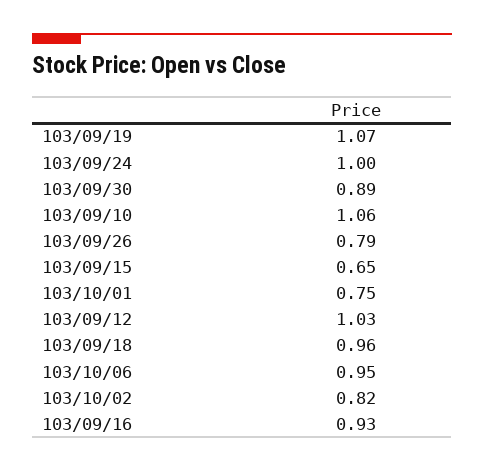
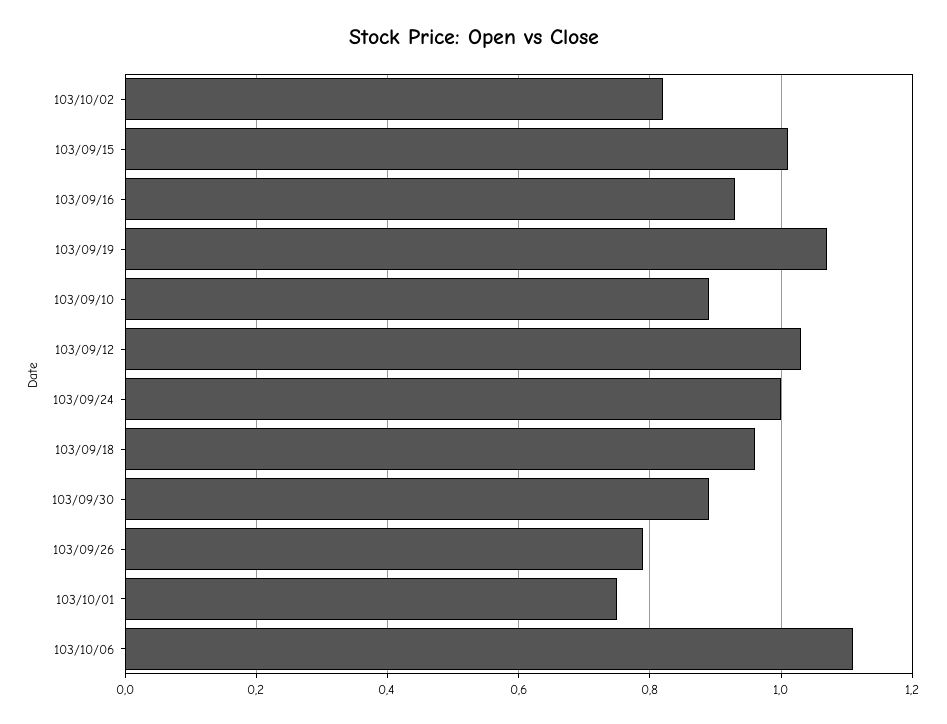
103/09/10: 1.06 -> 0.9
103/09/15: 0.65 -> 1
103/10/06: 0.95 -> 1.1

